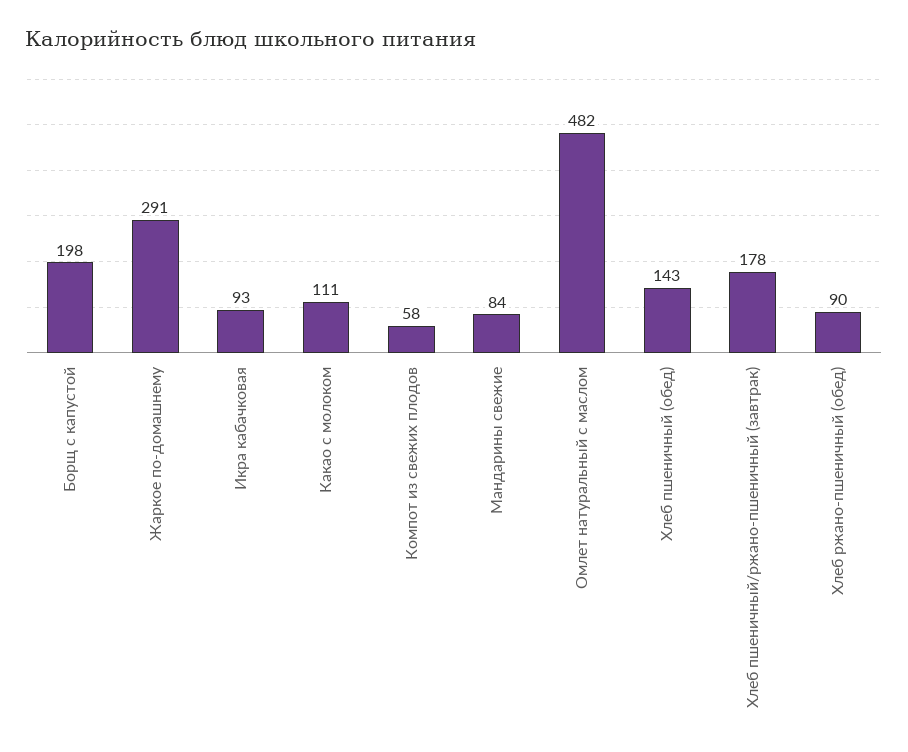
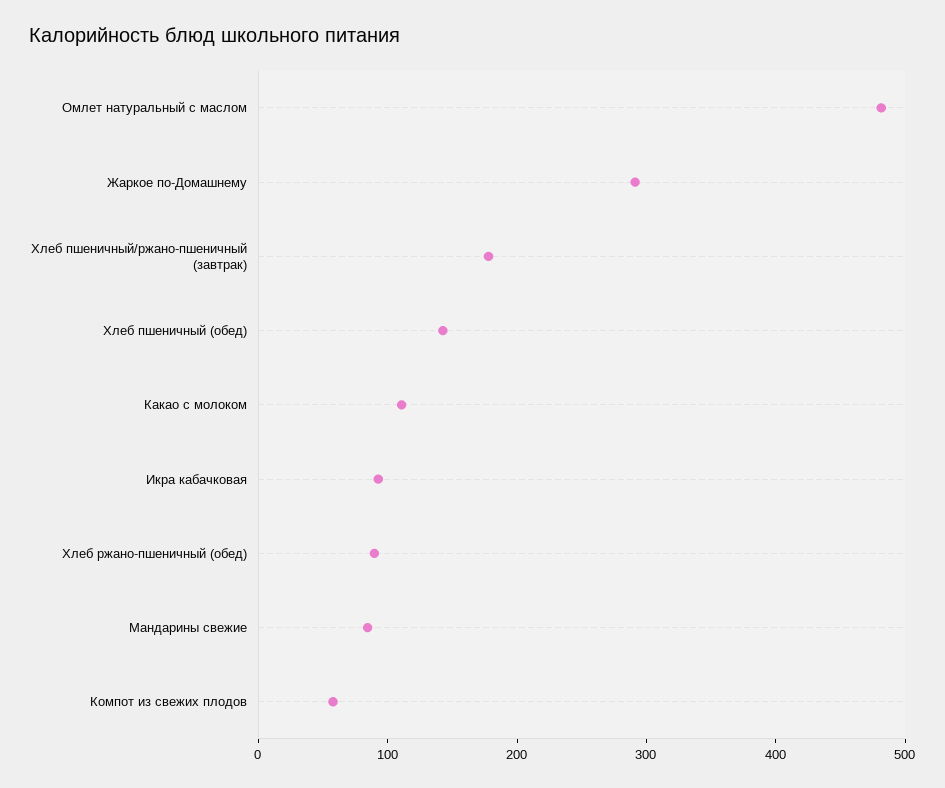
Борщ с капустой: 198 -> none

